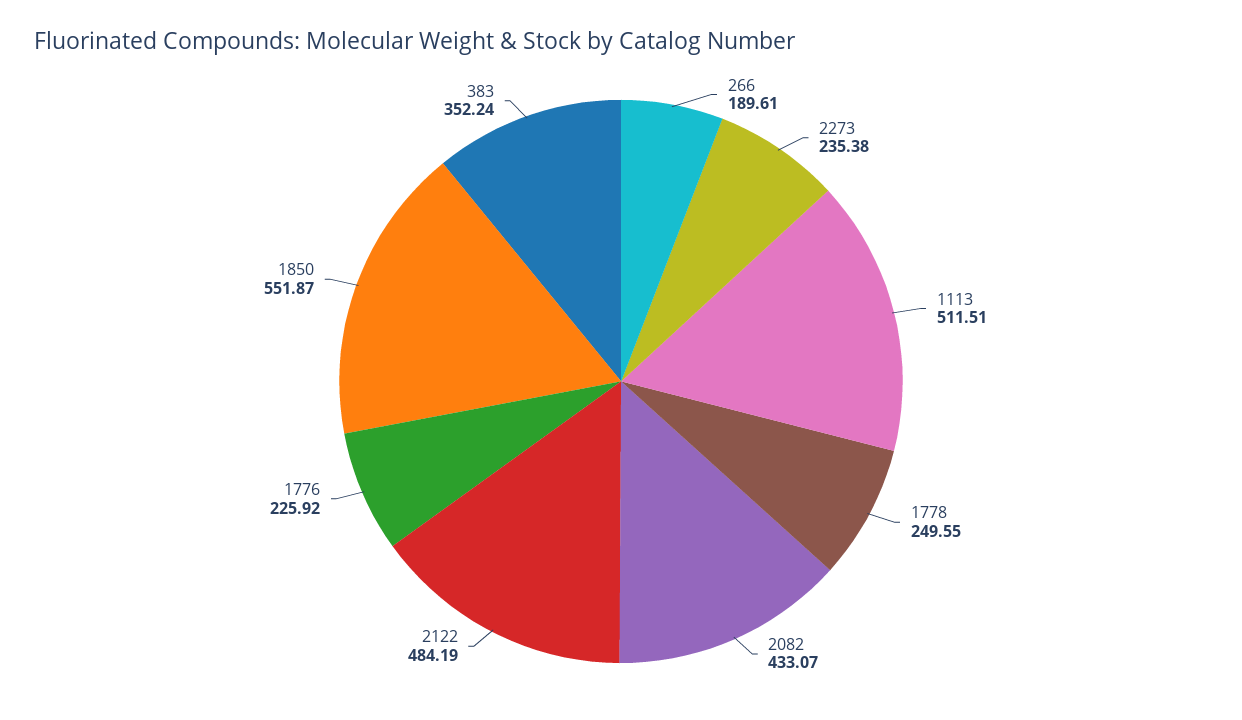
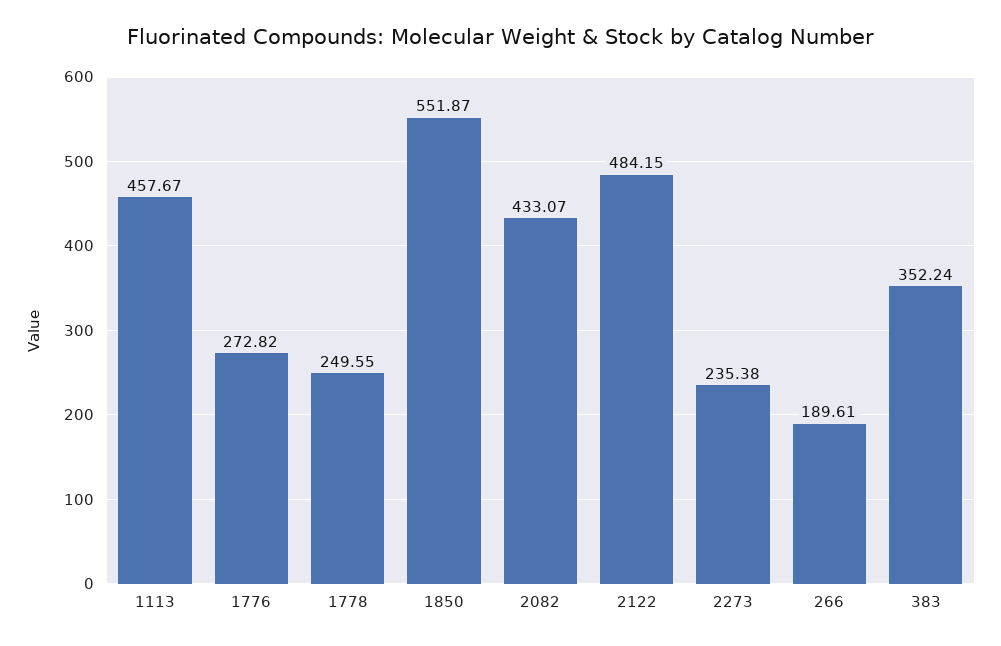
1113: 511.51 -> 457.67
2122: 484.19 -> 484.15
1776: 225.92 -> 272.82

